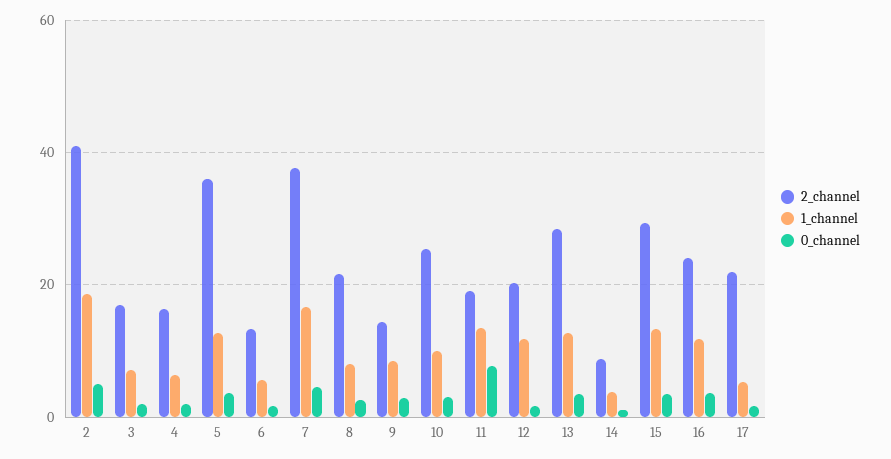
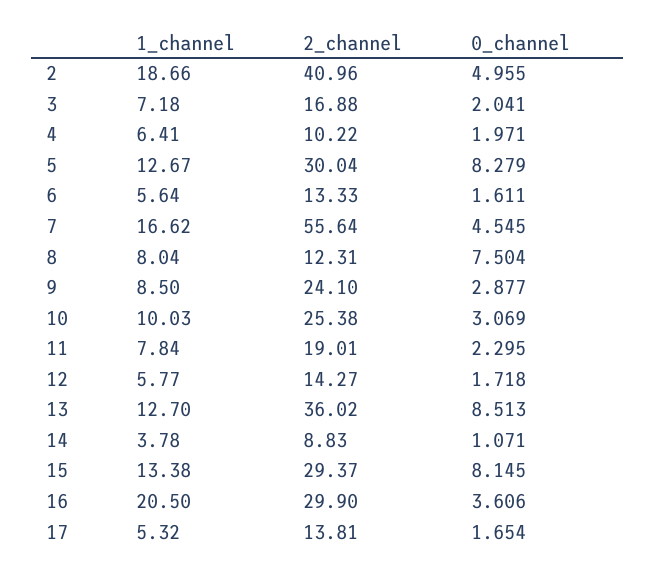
2_channel, 4: 16 -> 10.22
2_channel, 5: 36 -> 30.04
0_channel, 5: 4 -> 8.279
2_channel, 7: 38 -> 55.64
2_channel, 8: 22 -> 12.31
0_channel, 8: 2 -> 7.504
2_channel, 9: 14 -> 24.1
1_channel, 11: 14 -> 7.84
0_channel, 11: 8 -> 2.295
2_channel, 12: 20 -> 14.27
1_channel, 12: 12 -> 5.77
2_channel, 13: 28 -> 36.02
0_channel, 13: 4 -> 8.513
0_channel, 15: 4 -> 8.145
2_channel, 16: 24 -> 29.9
1_channel, 16: 12 -> 20.5
2_channel, 17: 22 -> 13.81

